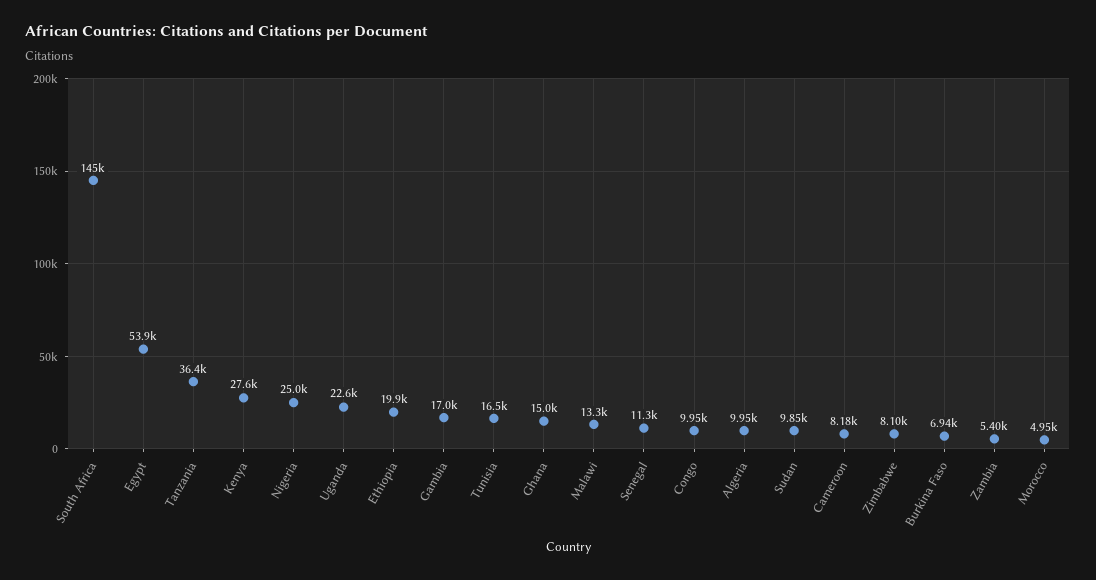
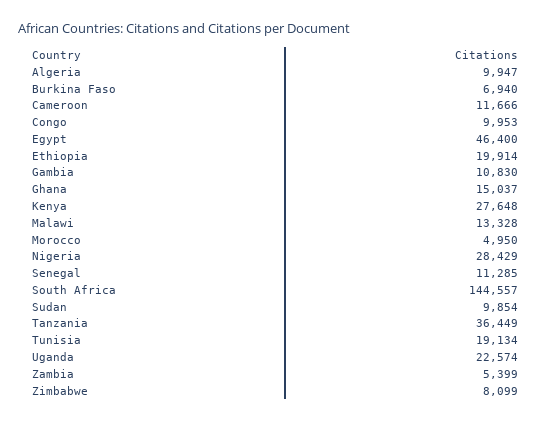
Egypt: 53900 -> 46400
Nigeria: 25000 -> 28429
Gambia: 17000 -> 10830
Tunisia: 16500 -> 19134
Cameroon: 8180 -> 11666

